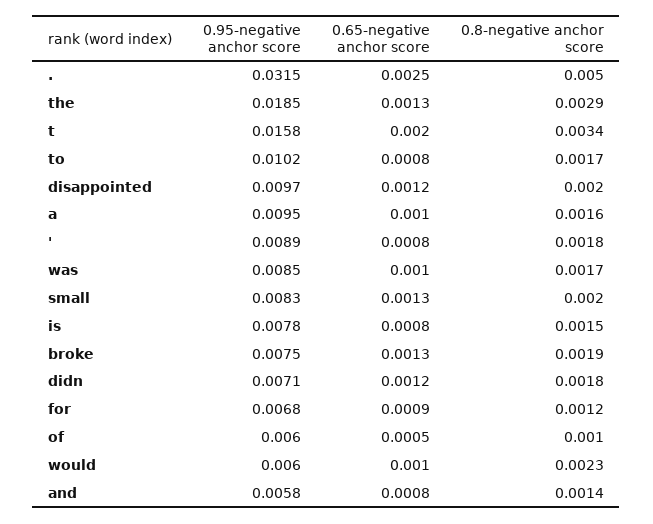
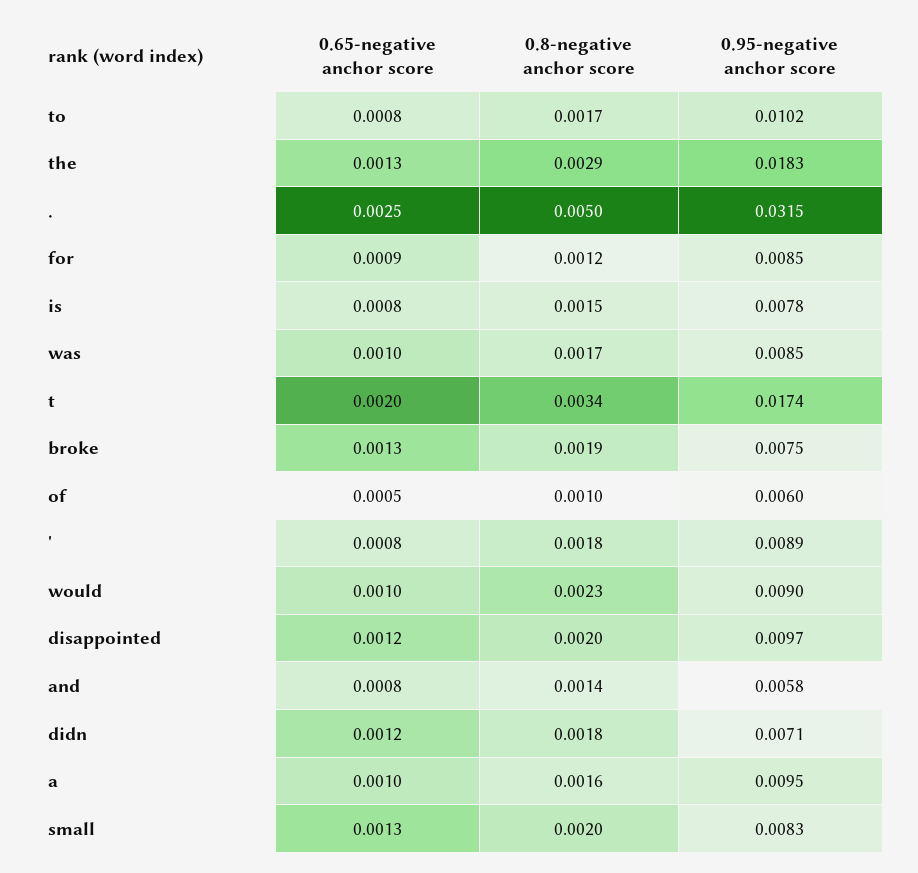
0.95-negative anchor score, the: 0.0185 -> 0.0183
0.95-negative anchor score, t: 0.0158 -> 0.0174
0.95-negative anchor score, for: 0.0068 -> 0.0085
0.95-negative anchor score, would: 0.006 -> 0.009

